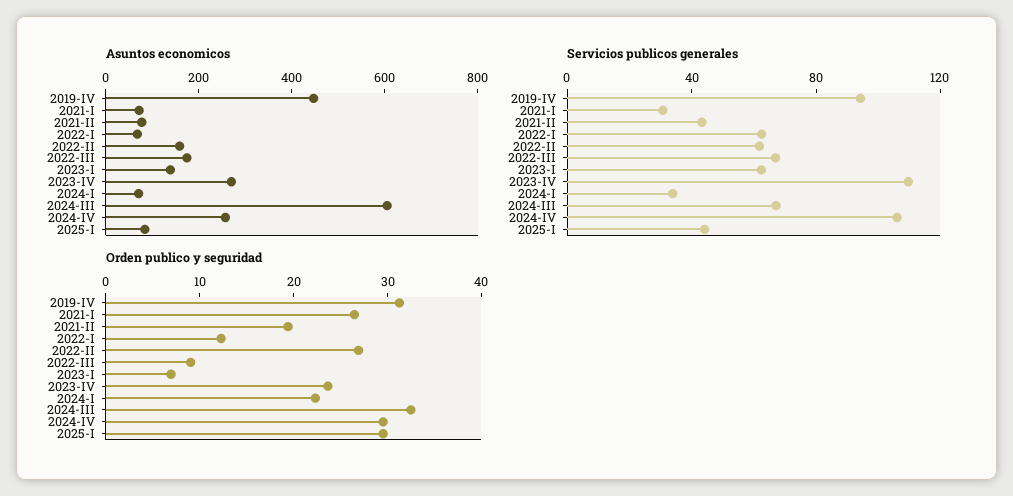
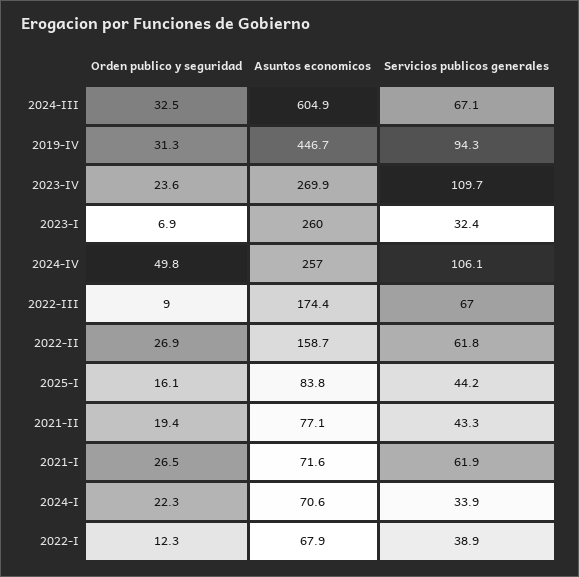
Asuntos economicos, 2023-I: 150 -> 260
Servicios publicos generales, 2021-I: 30 -> 61.9
Servicios publicos generales, 2022-I: 60 -> 38.9
Servicios publicos generales, 2023-I: 60 -> 32.4
Orden publico y seguridad, 2024-IV: 30 -> 49.8
Orden publico y seguridad, 2025-I: 30 -> 16.1

